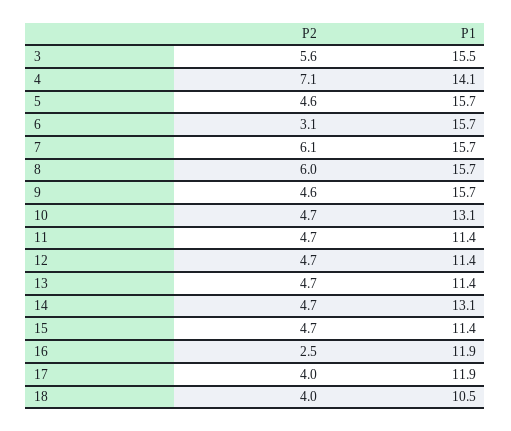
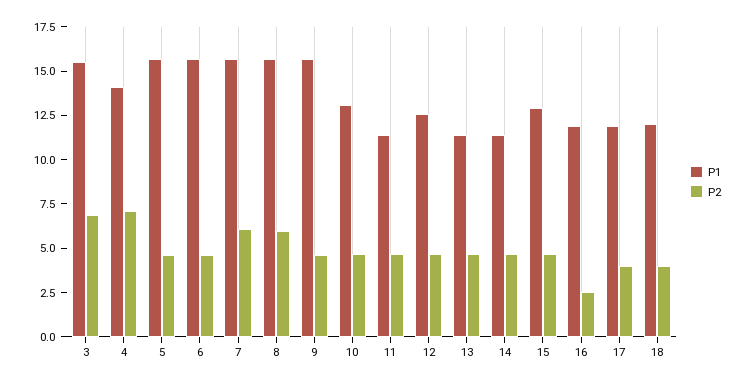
P2, 3: 5.6 -> 7
P2, 6: 3.1 -> 4.5
P1, 12: 11.4 -> 12.5
P1, 14: 13.1 -> 11.5
P1, 15: 11.4 -> 13
P1, 18: 10.5 -> 12

